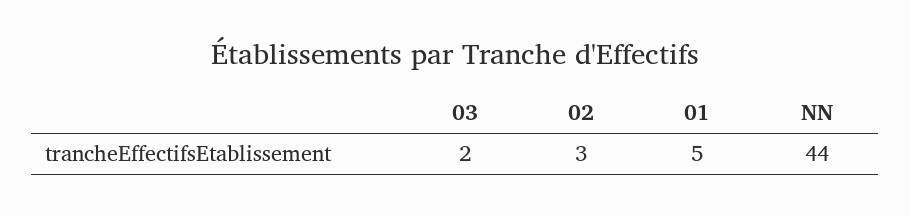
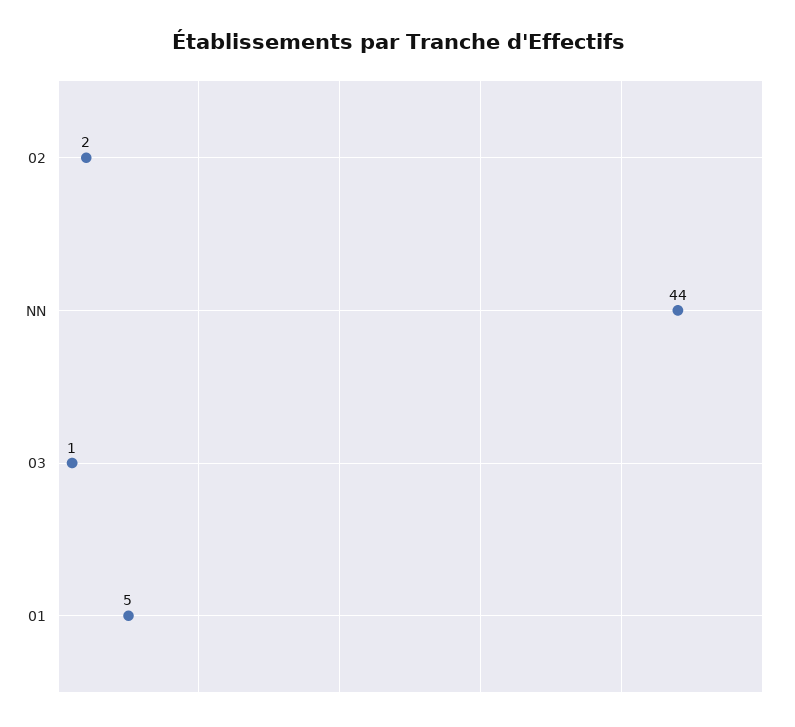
03: 2 -> 1
02: 3 -> 2

